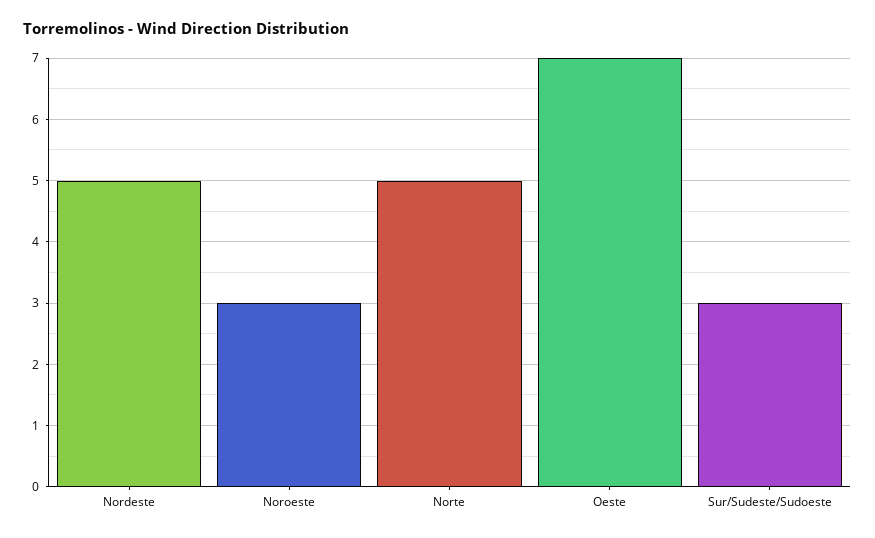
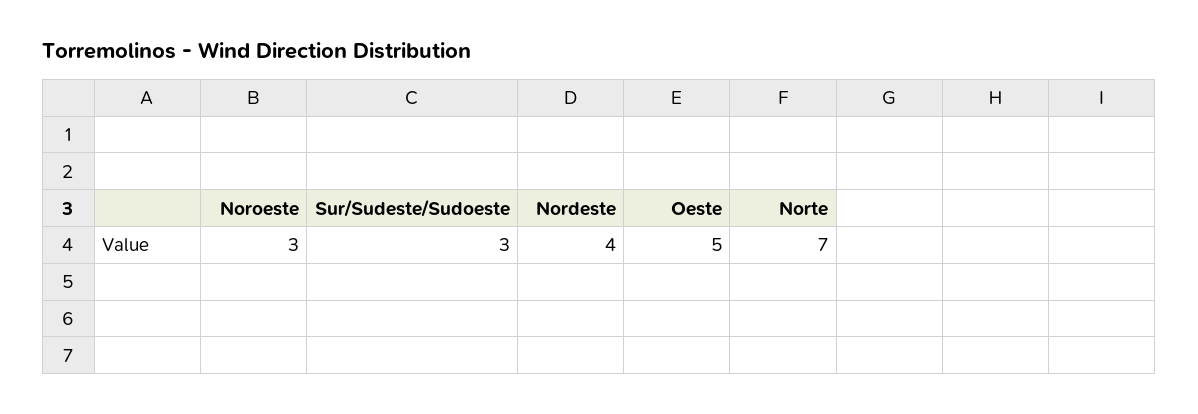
Nordeste: 5 -> 4
Norte: 5 -> 7
Oeste: 7 -> 5

